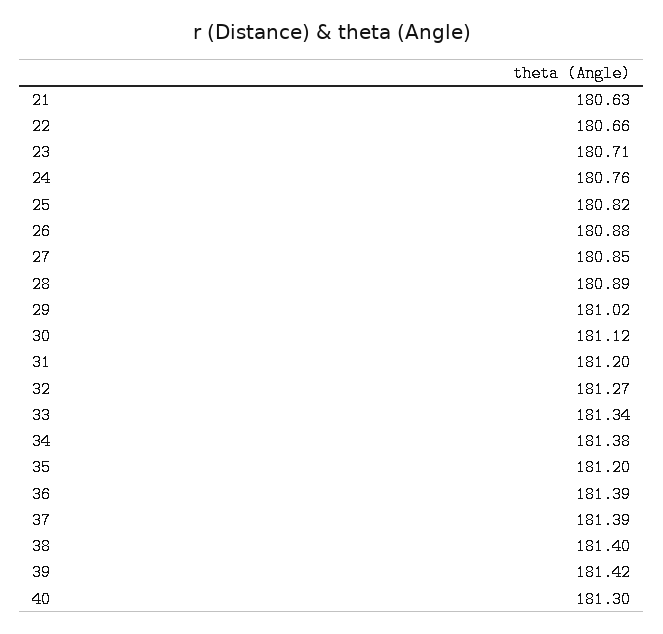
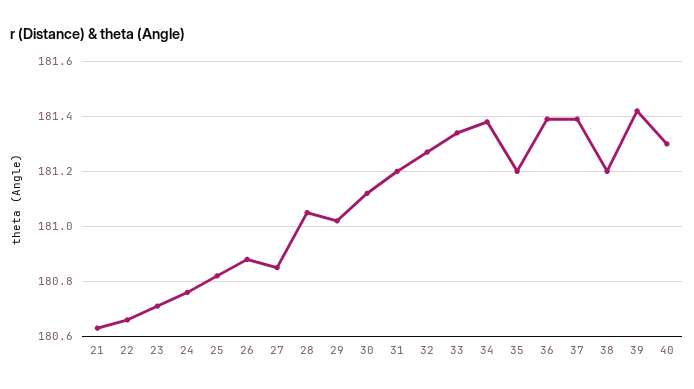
28: 180.89 -> 181.05
38: 181.4 -> 181.2

